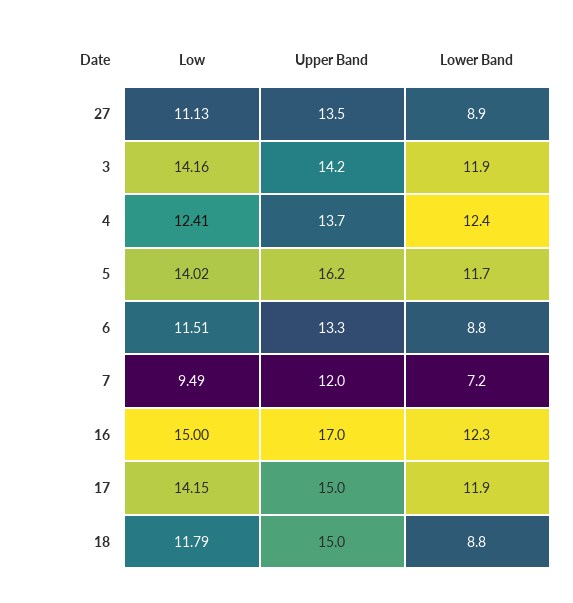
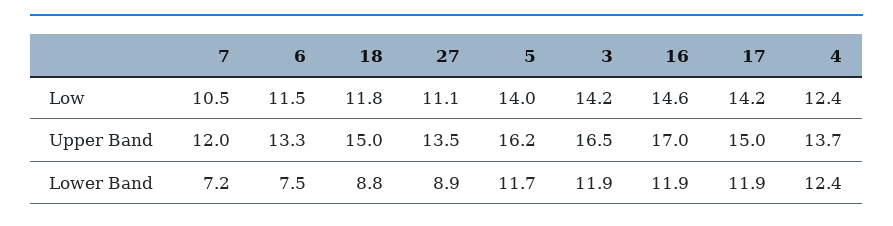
Upper Band, 3: 14.2 -> 16.5
Lower Band, 6: 8.8 -> 7.5
Low, 7: 9.49 -> 10.5
Low, 16: 15 -> 14.6
Lower Band, 16: 12.3 -> 11.9

